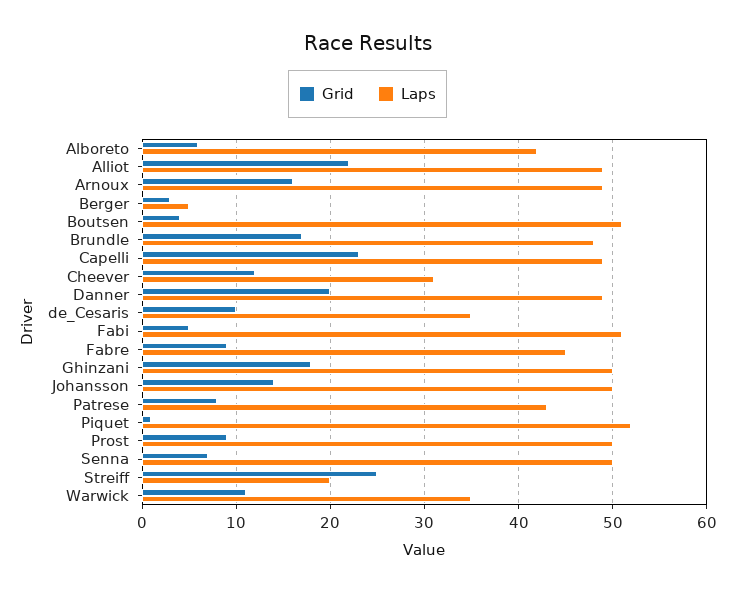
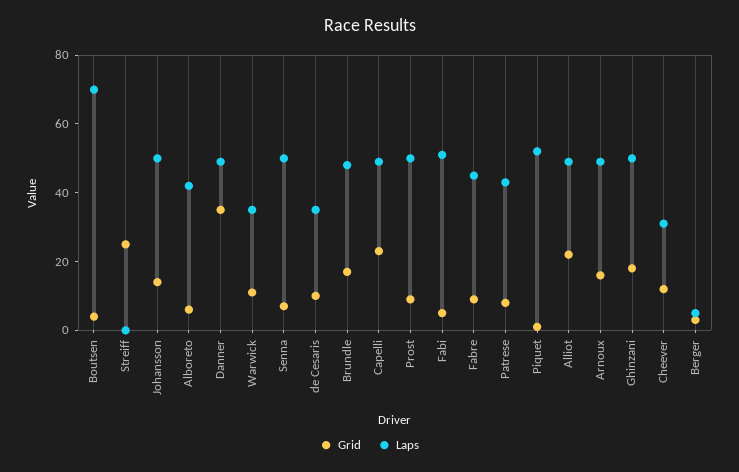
Laps, Boutsen: 51 -> 70
Grid, Danner: 20 -> 35
Laps, Streiff: 20 -> 0

